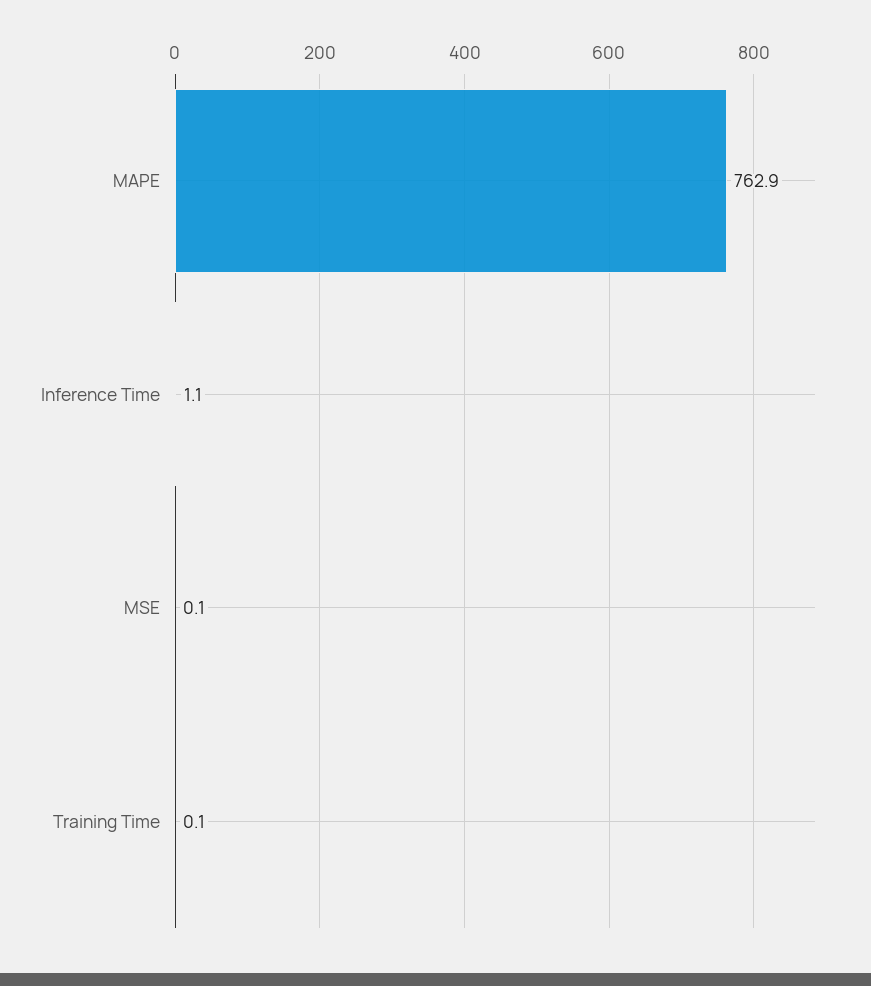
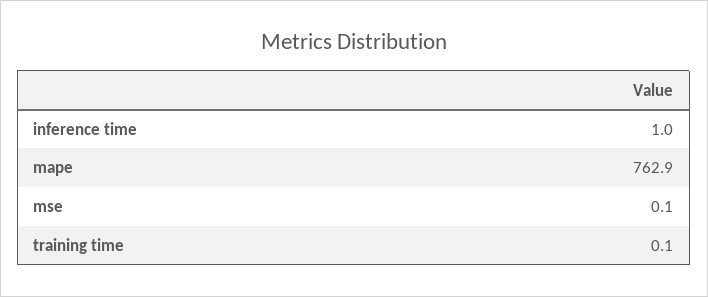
Inference Time: 1.1 -> 1

